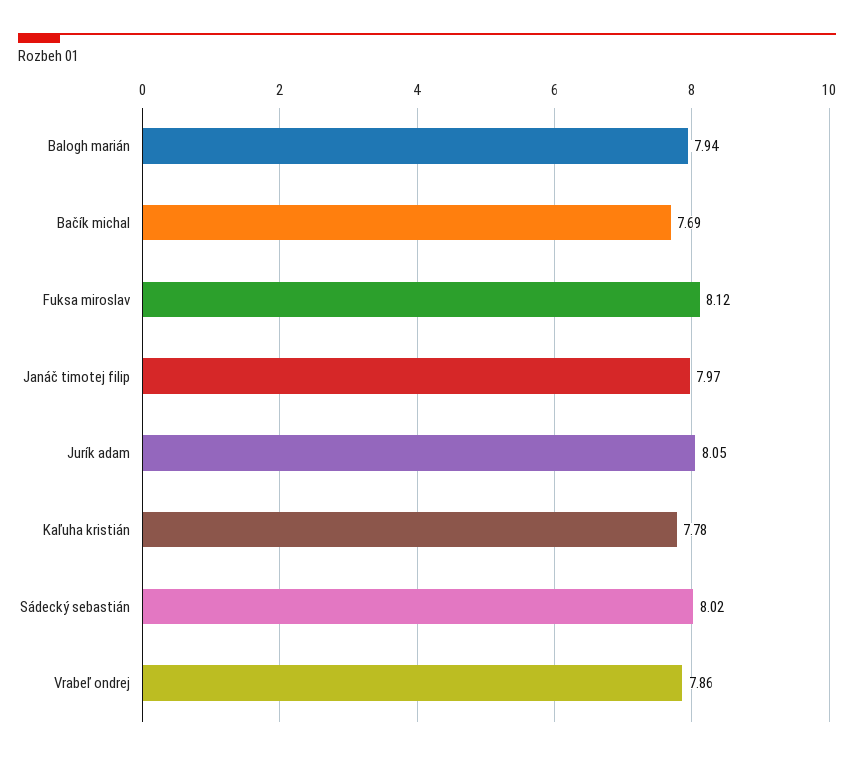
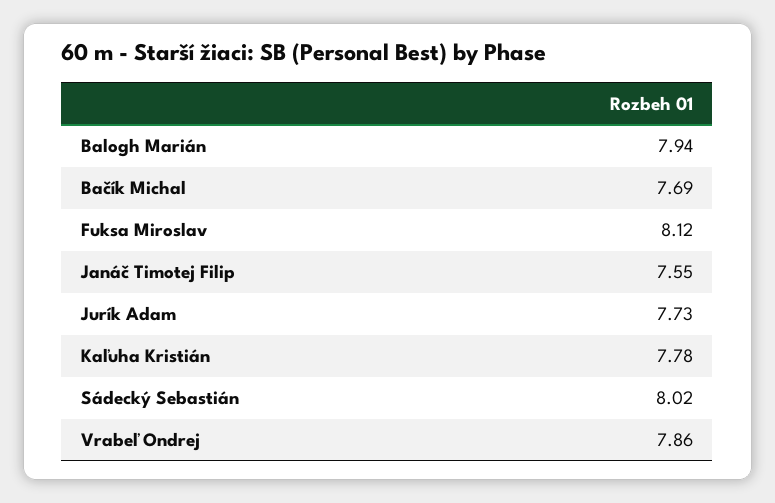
Janáč timotej filip: 7.97 -> 7.55
Jurík adam: 8.05 -> 7.73

